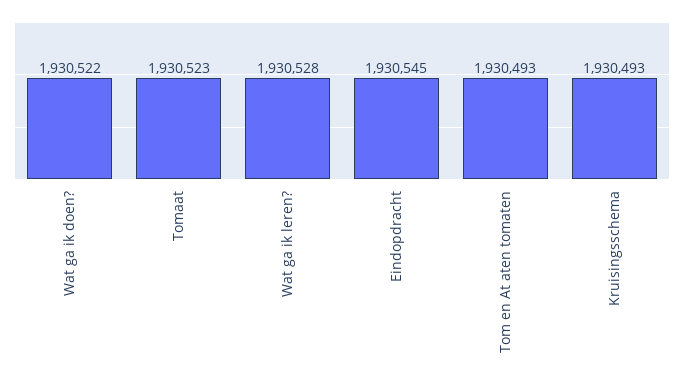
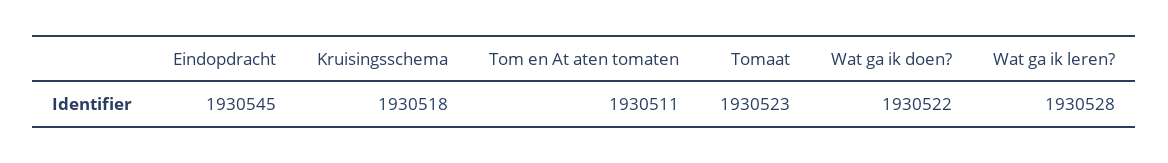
Tom en At aten tomaten: 1930493 -> 1930511
Kruisingsschema: 1930493 -> 1930518

